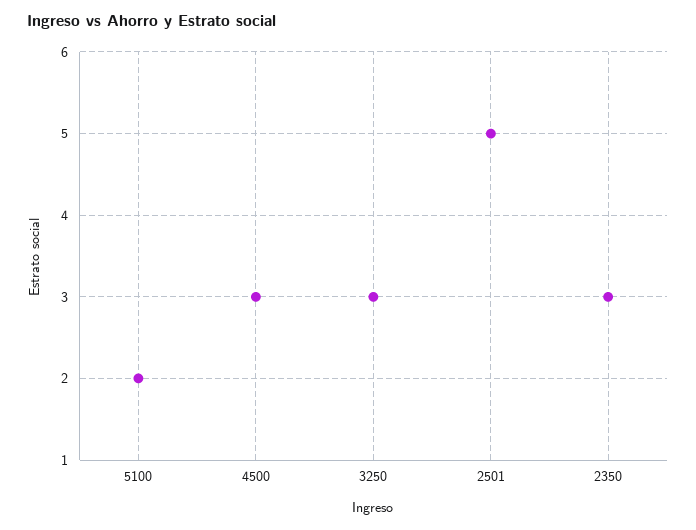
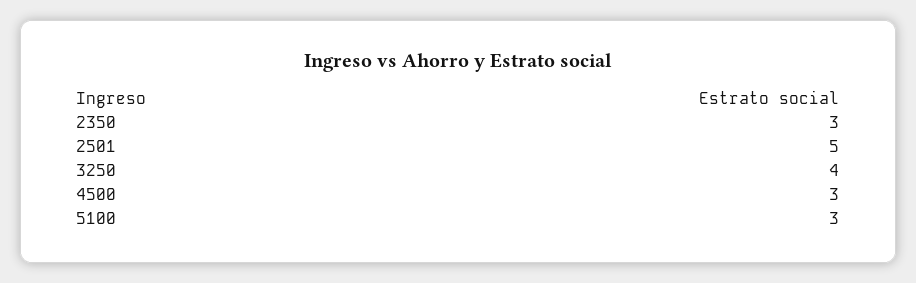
5100: 2 -> 3
3250: 3 -> 4

